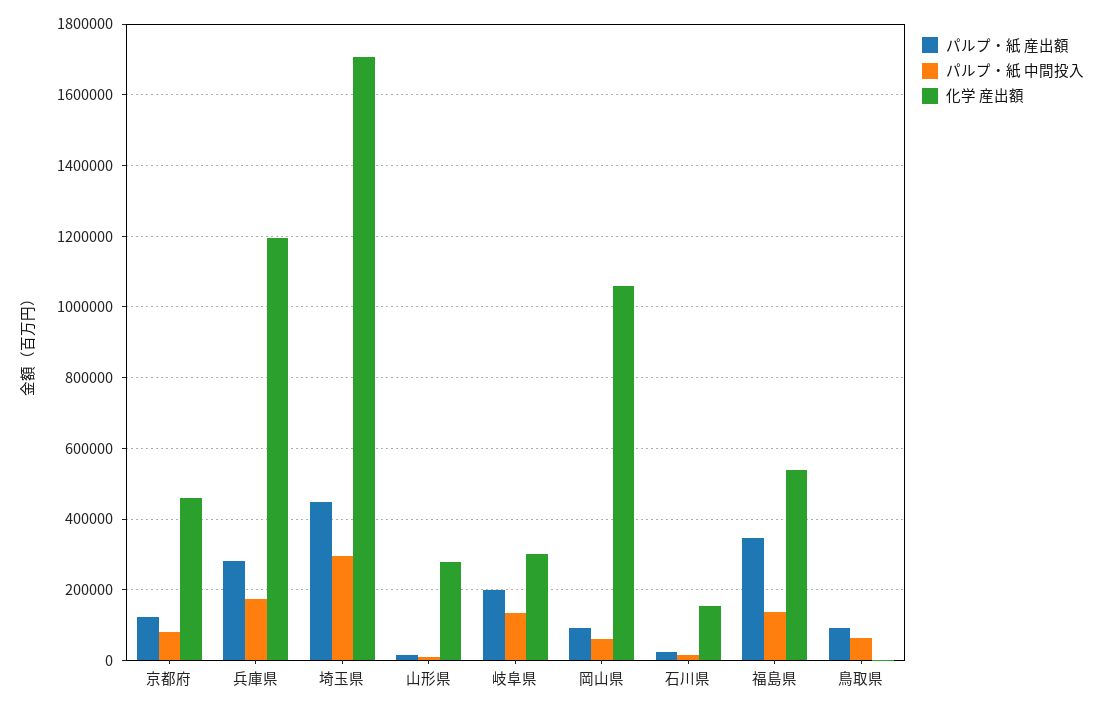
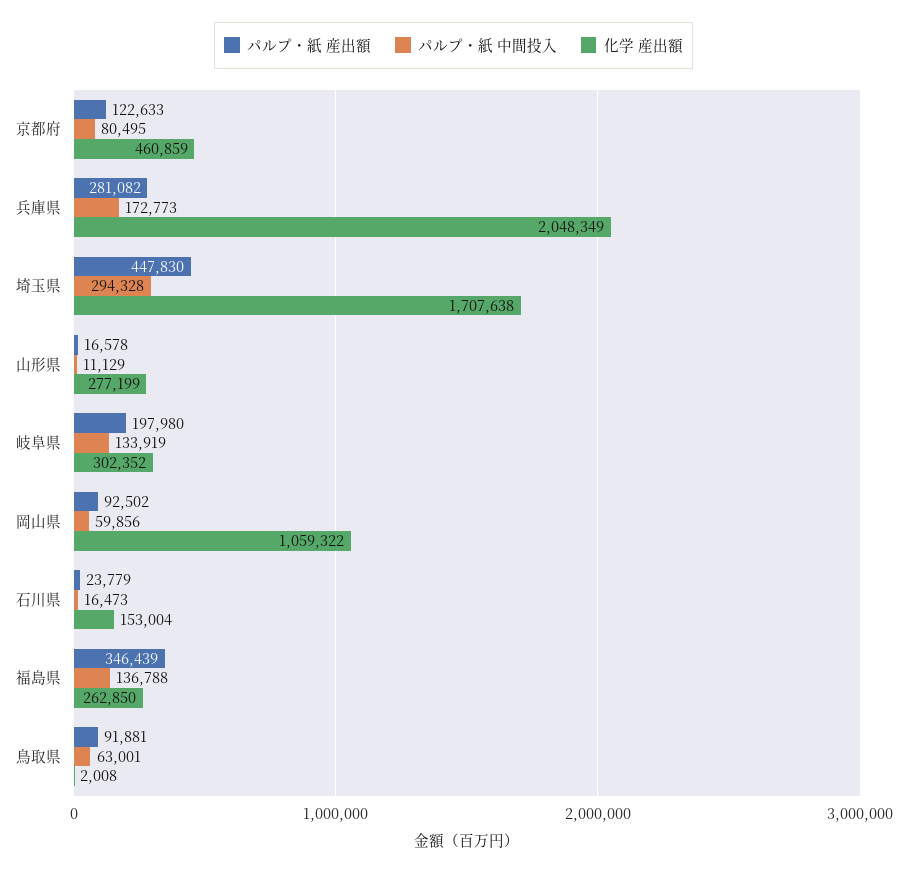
化学 産出額, 兵庫県: 1200000 -> 2048349
化学 産出額, 福島県: 540000 -> 262850

